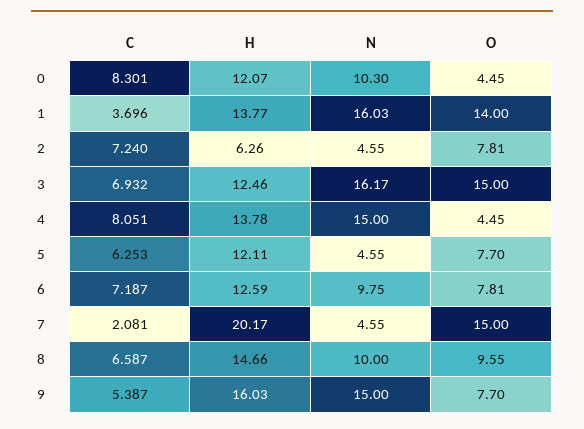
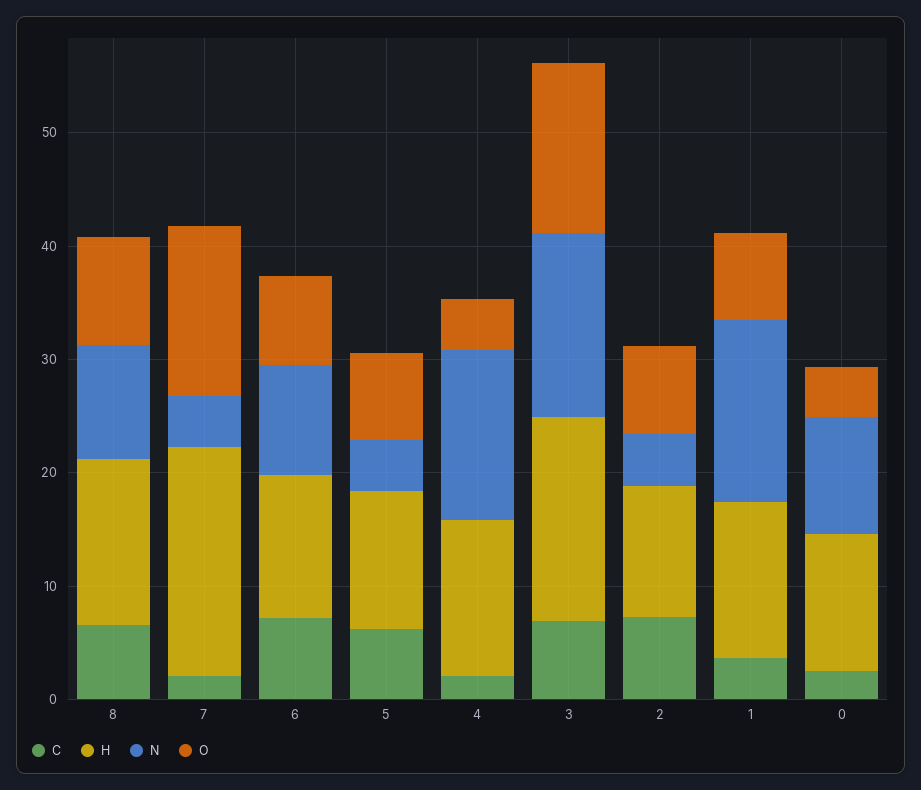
C, 0: 8.301 -> 2
O, 1: 14 -> 8
H, 2: 6.26 -> 12
H, 3: 12.46 -> 18
C, 4: 8.051 -> 2
C, 9: 5.387 -> none
H, 9: 16.03 -> none
N, 9: 15 -> none
O, 9: 7.7 -> none

